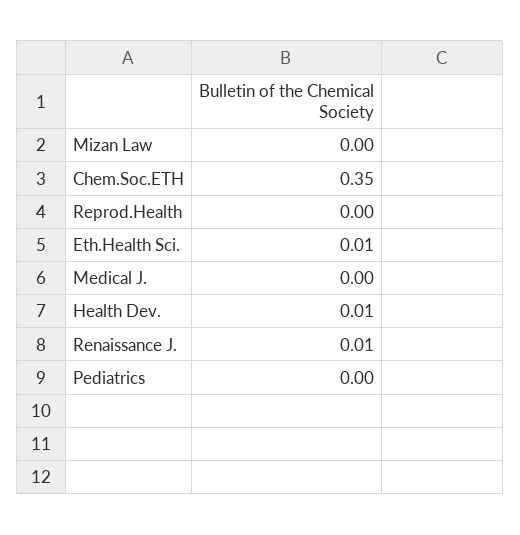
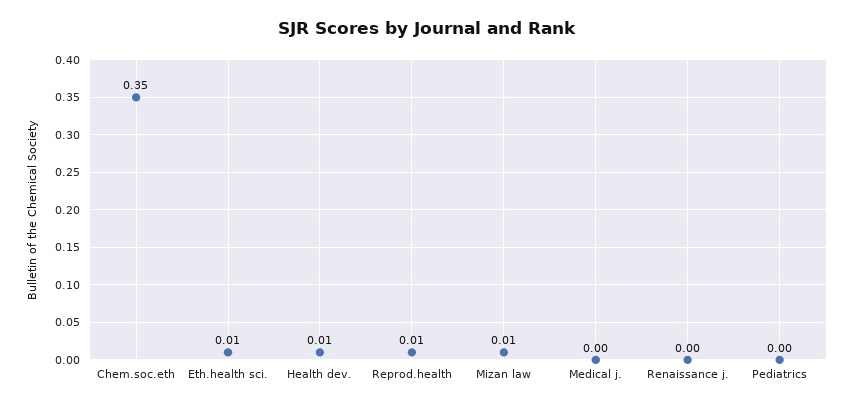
Mizan Law: 0 -> 0.01
Reprod.Health: 0 -> 0.01
Renaissance J.: 0.01 -> 0

